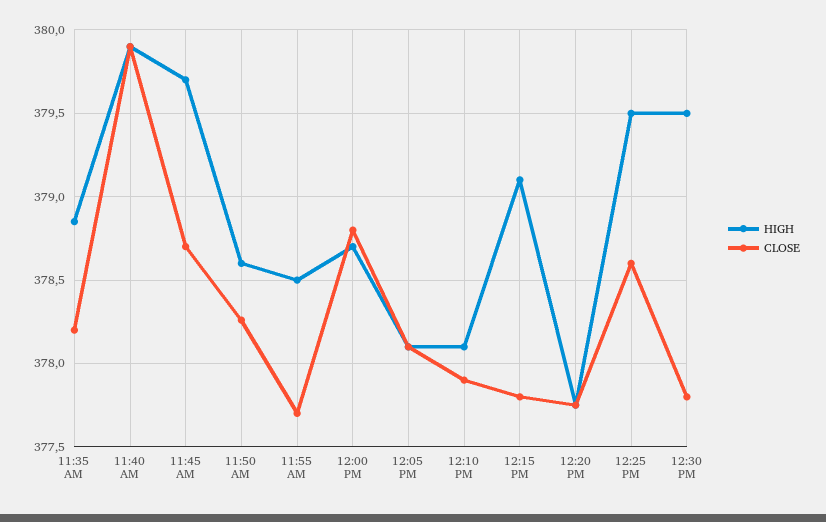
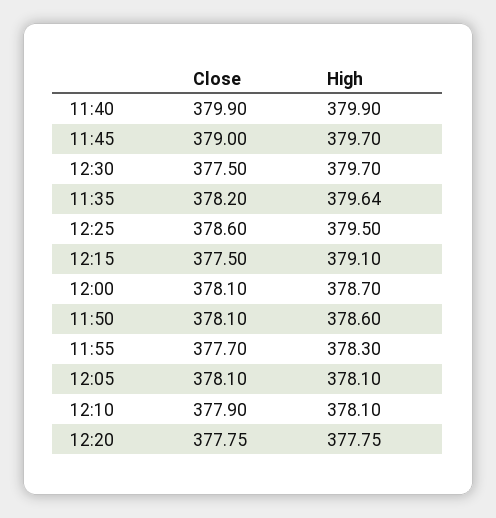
HIGH, 11:35 AM: 378.85 -> 379.64
CLOSE, 11:45 AM: 378.7 -> 379
CLOSE, 11:50 AM: 378.25 -> 378.1
HIGH, 11:55 AM: 378.5 -> 378.3
CLOSE, 12:00 PM: 378.8 -> 378.1
CLOSE, 12:15 PM: 377.8 -> 377.5
HIGH, 12:30 PM: 379.5 -> 379.7
CLOSE, 12:30 PM: 377.8 -> 377.5

